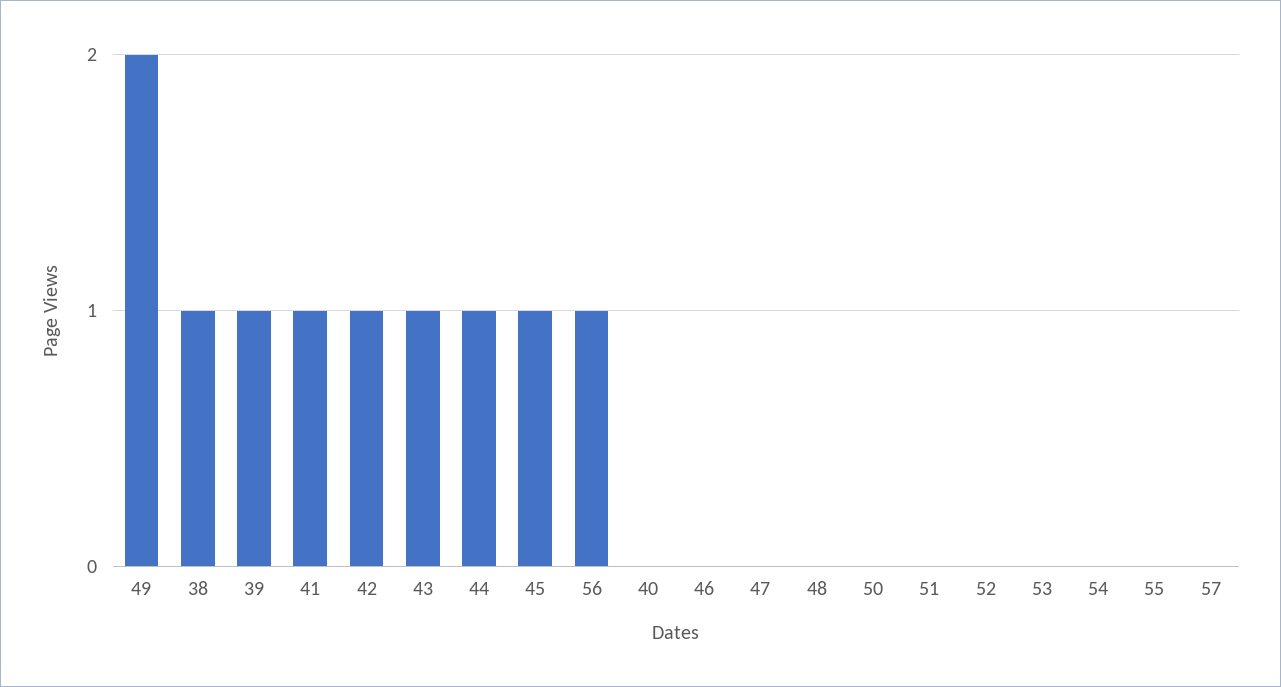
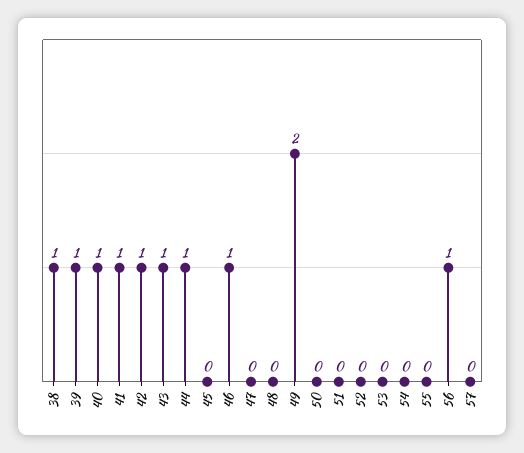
45: 1 -> 0
40: 0 -> 1
46: 0 -> 1

